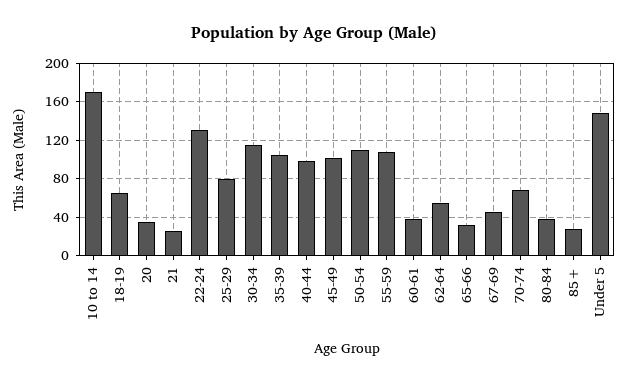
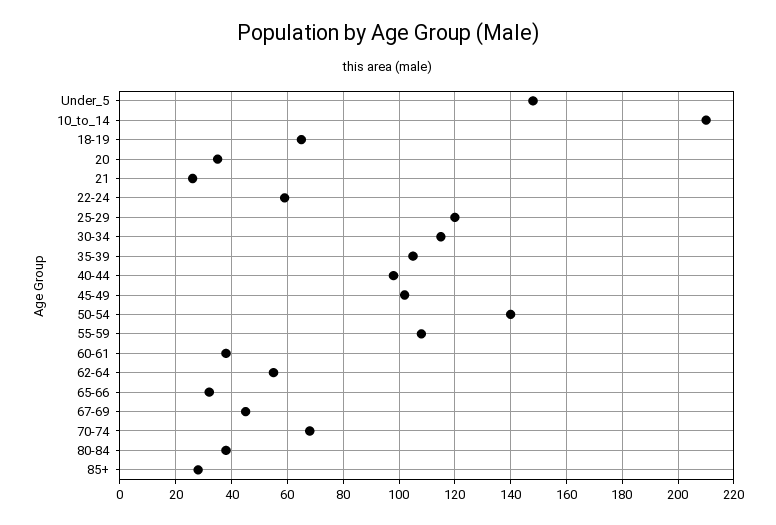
10 to 14: 170 -> 210
22-24: 130 -> 60
25-29: 80 -> 120
50-54: 110 -> 140

